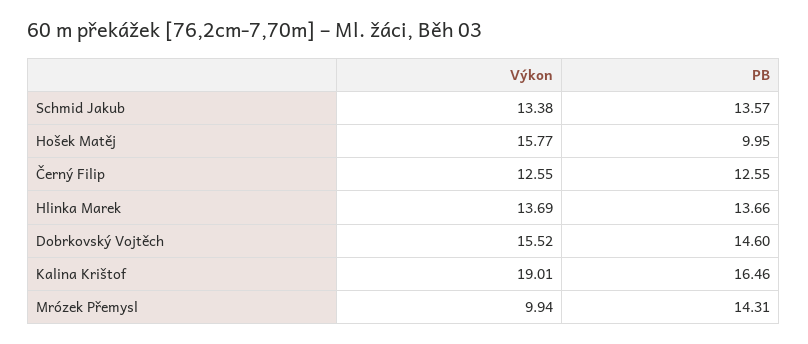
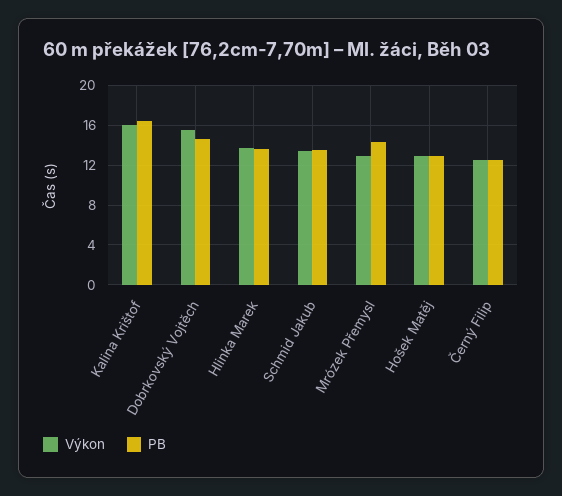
Výkon, Hošek Matěj: 15.77 -> 13
PB, Hošek Matěj: 9.95 -> 13
Výkon, Kalina Krištof: 19.01 -> 16
Výkon, Mrózek Přemysl: 9.94 -> 13

